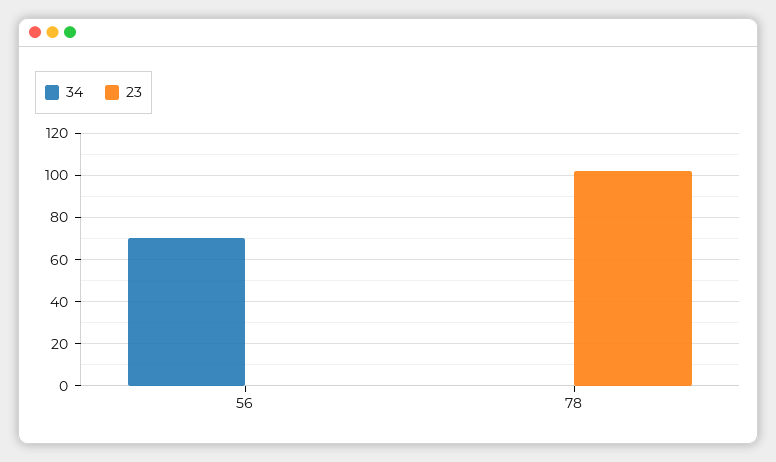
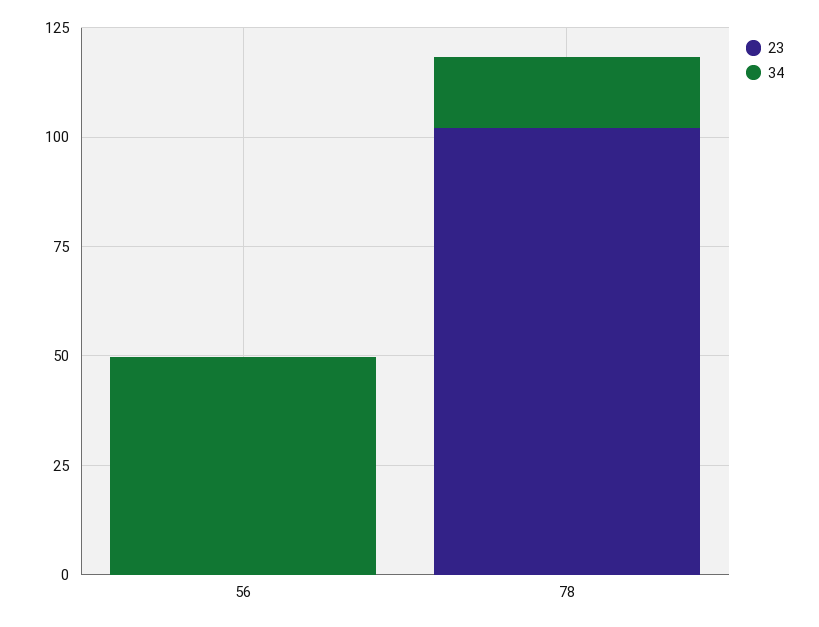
34, 56: 70 -> 50
34, 78: 0 -> 15

